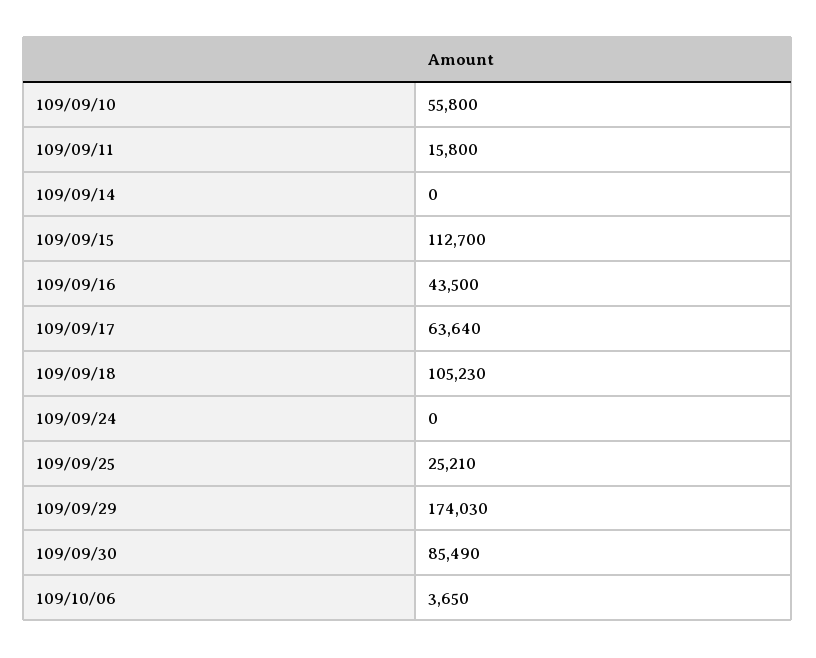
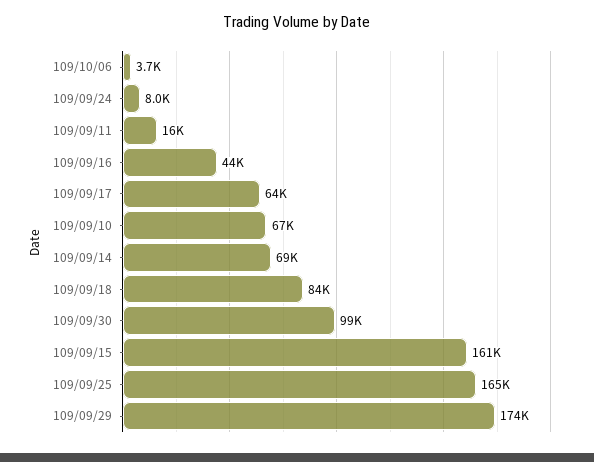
109/09/10: 55800 -> 67000
109/09/14: 0 -> 69000
109/09/15: 112700 -> 161000
109/09/18: 105230 -> 84000
109/09/24: 0 -> 8000
109/09/25: 25210 -> 165000
109/09/30: 85490 -> 99000

